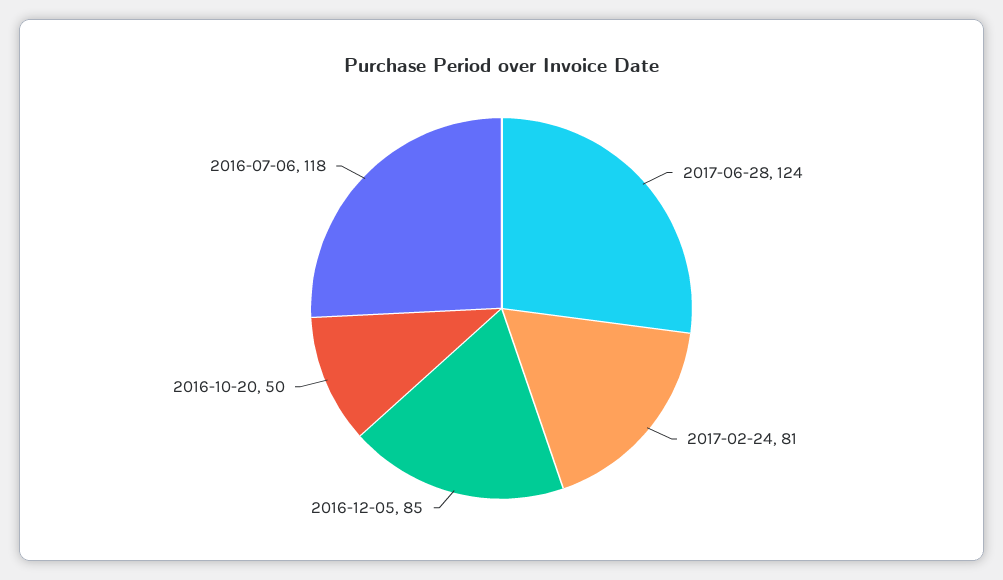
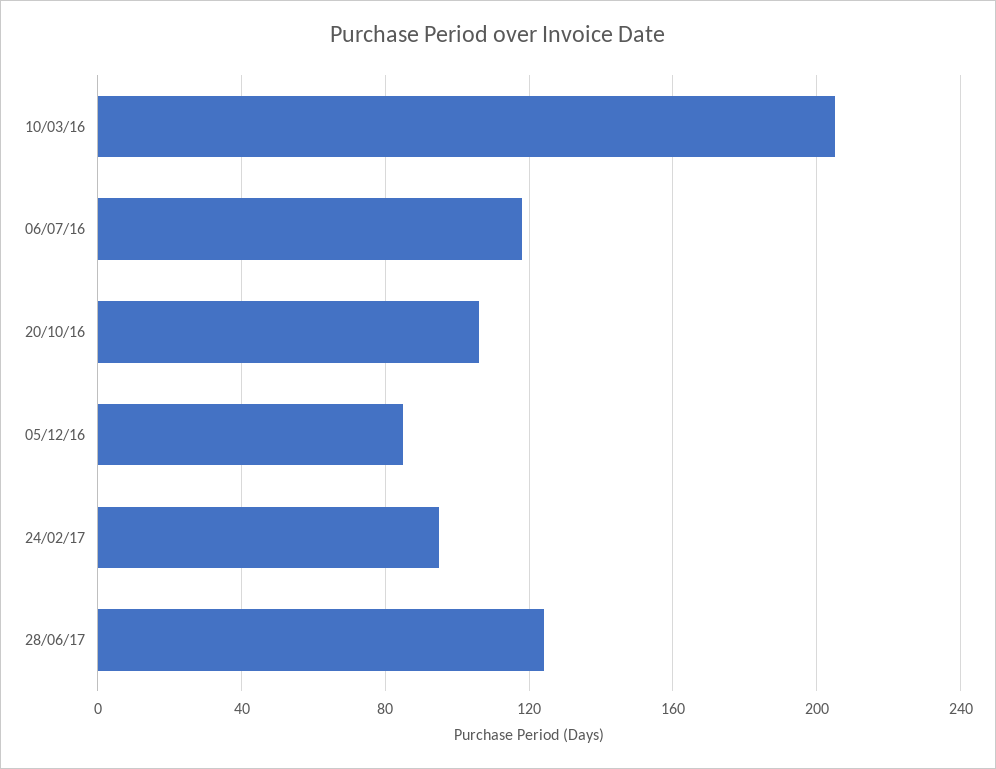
2017-02-24: 81 -> 95
2016-10-20: 50 -> 105
10/03/16: none -> 205

